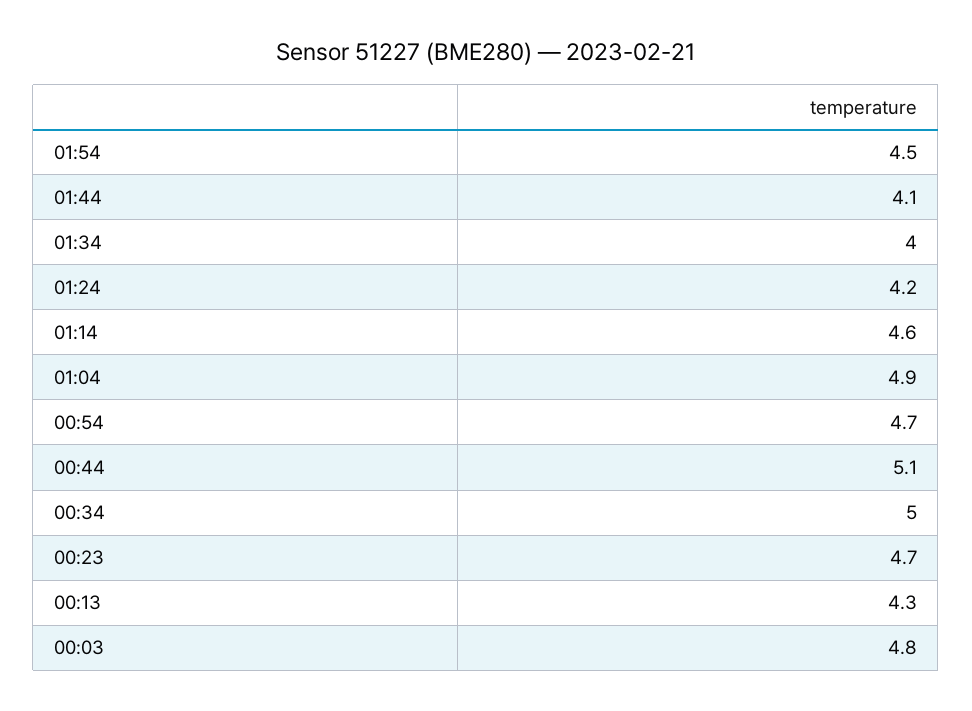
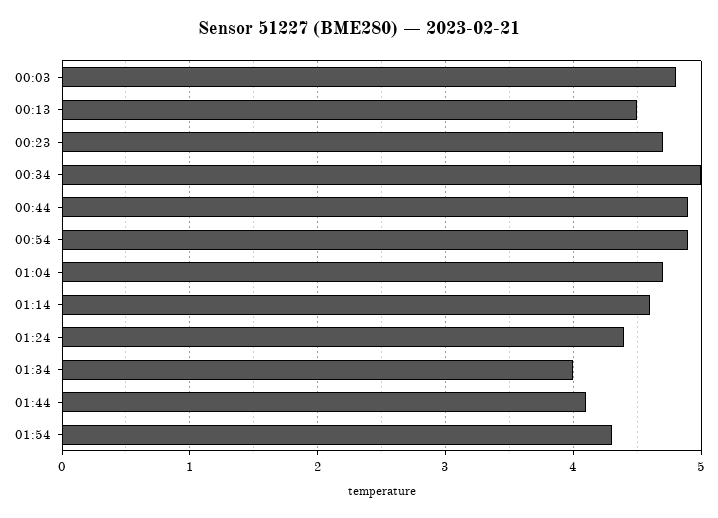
01:54: 4.5 -> 4.3
01:24: 4.2 -> 4.4
01:04: 4.9 -> 4.7
00:54: 4.7 -> 4.9
00:44: 5.1 -> 4.9
00:13: 4.3 -> 4.5

